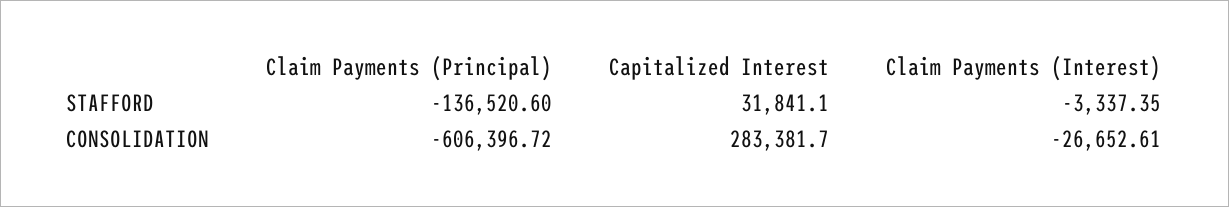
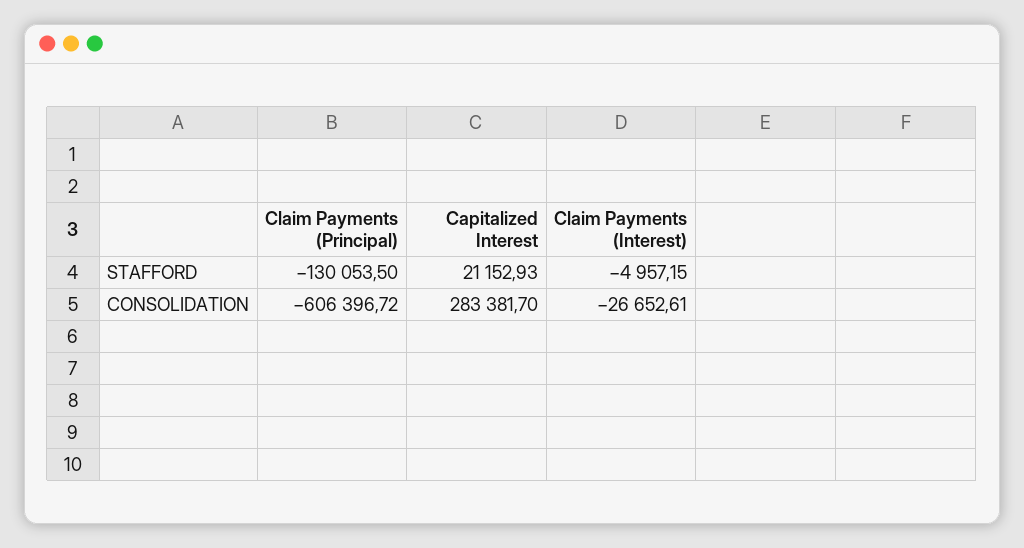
Claim Payments (Principal), STAFFORD: -136520.6 -> -130053.5
Capitalized Interest, STAFFORD: 31841.1 -> 21152.93
Claim Payments (Interest), STAFFORD: -3337.35 -> -4957.15

